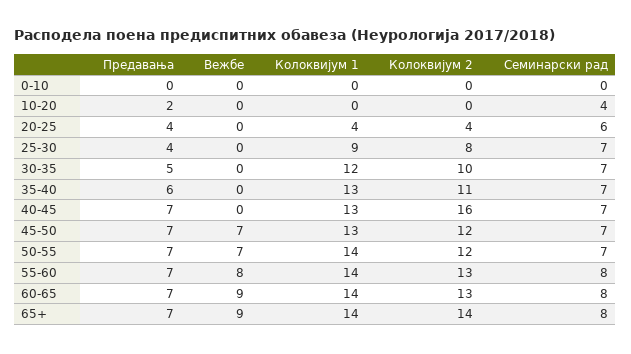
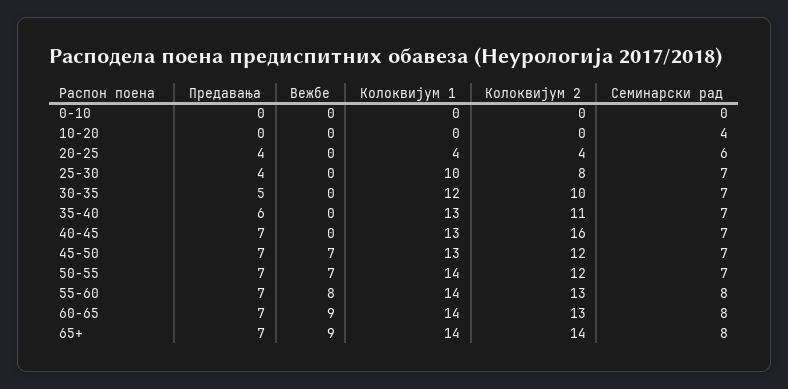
Предавања, 10-20: 2 -> 0
Колоквијум 1, 25-30: 9 -> 10

